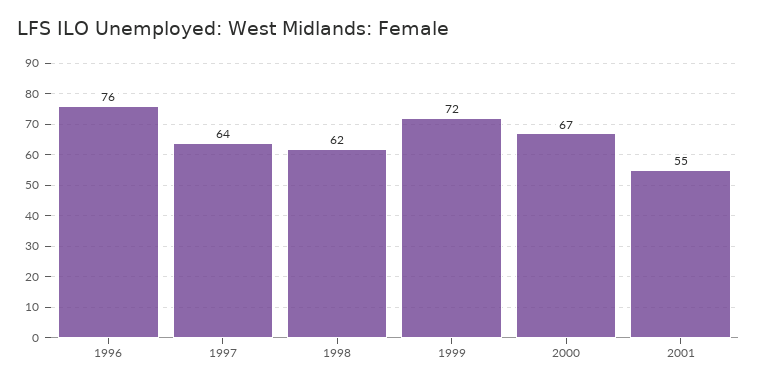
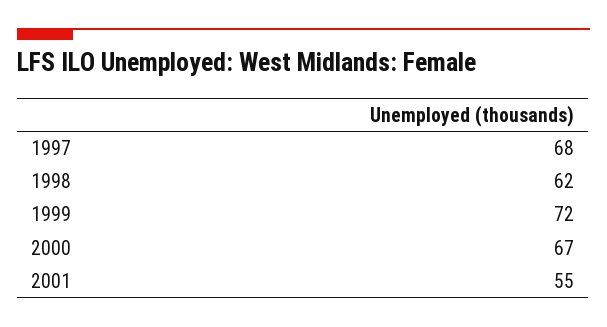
1996: 76 -> none
1997: 64 -> 68

